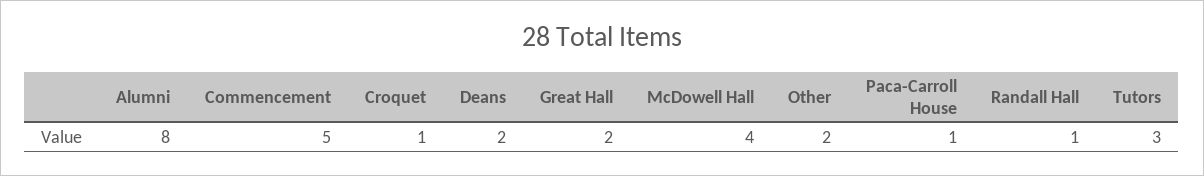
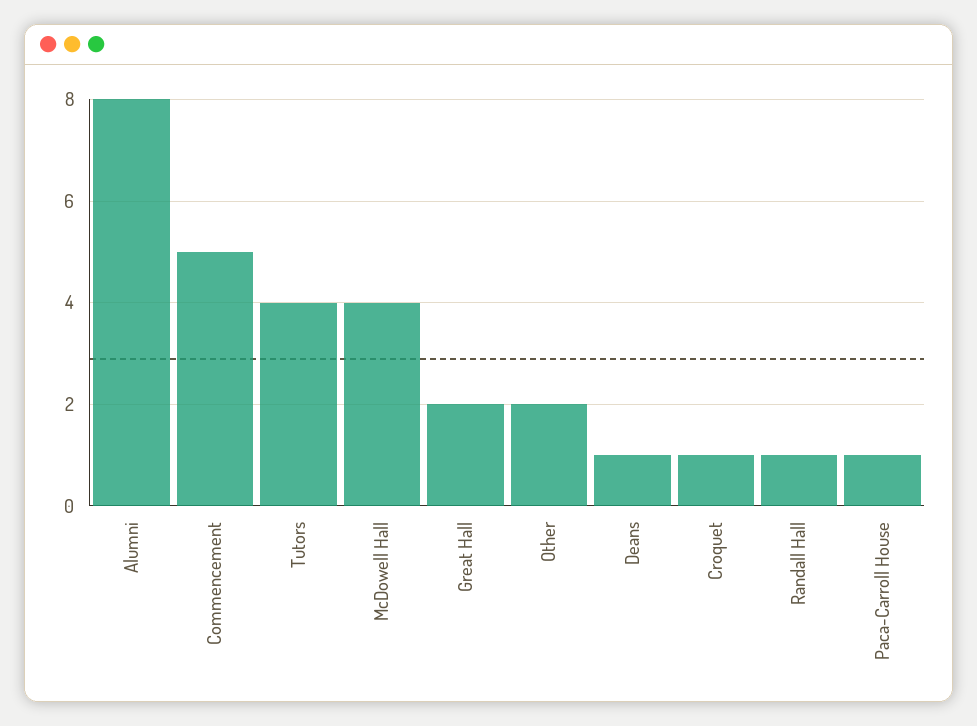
Deans: 2 -> 1
Tutors: 3 -> 4

